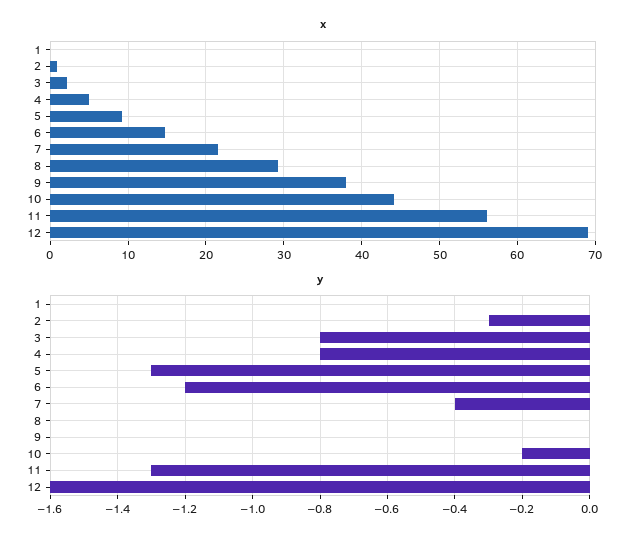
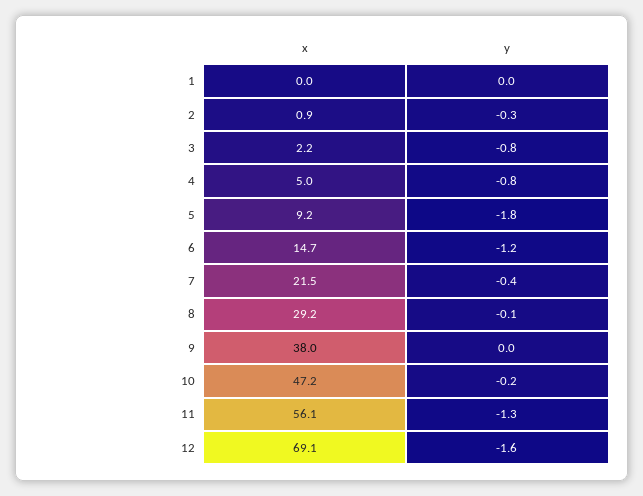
x, 10: 44 -> 47.2
y, 5: -1.3 -> -1.8
y, 8: 0 -> -0.1

